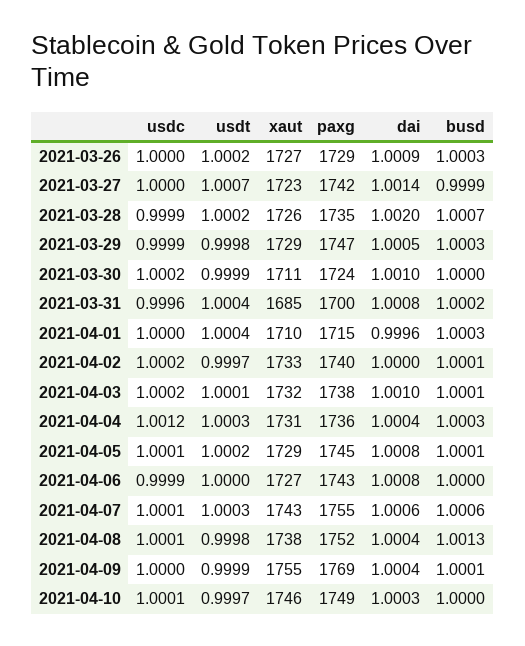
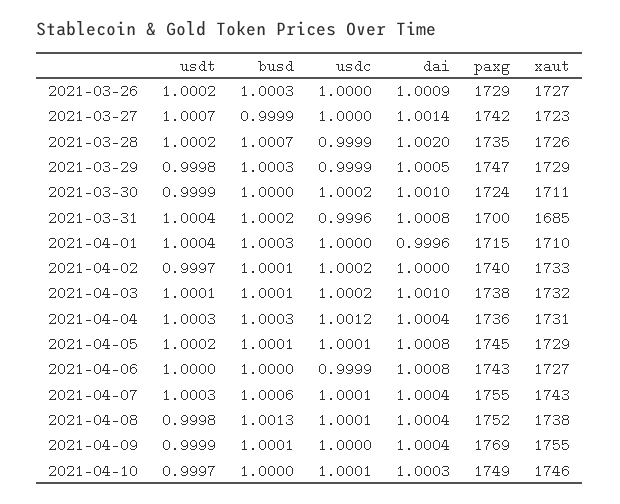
dai, 2021-04-07: 1.0006 -> 1.0004

